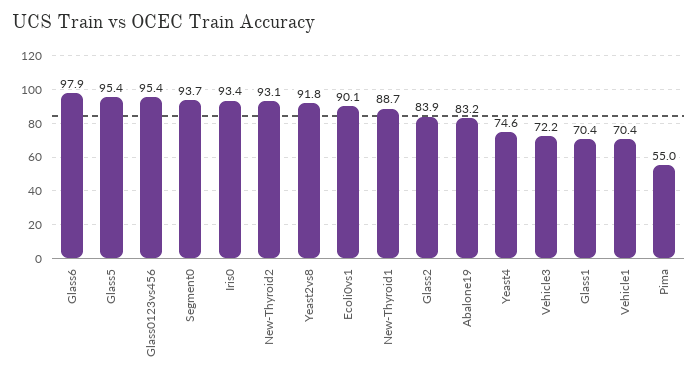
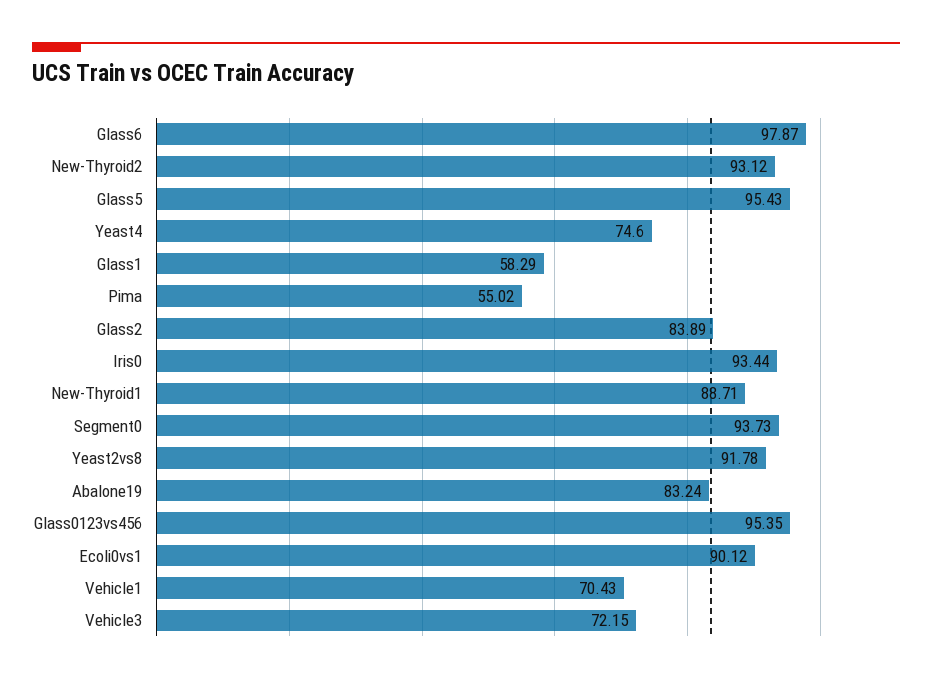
Glass1: 70.4 -> 58.29

